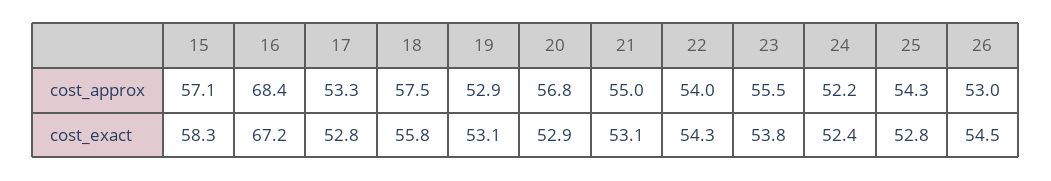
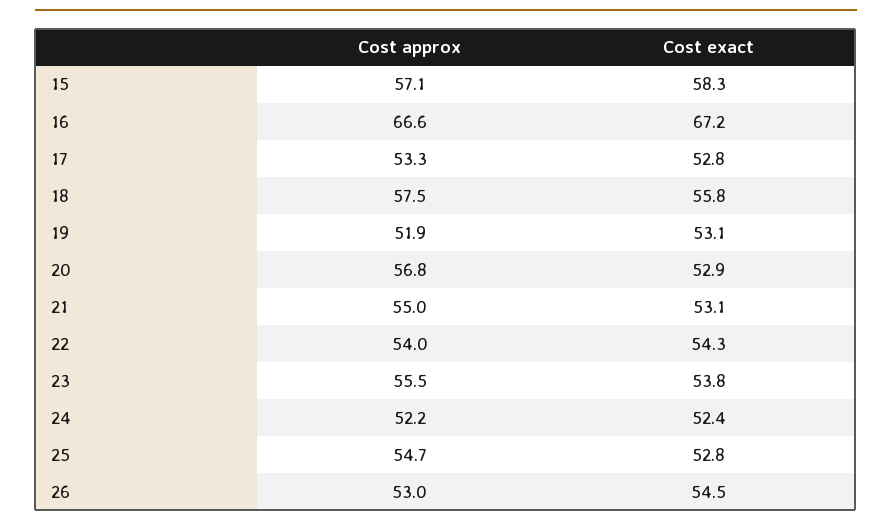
16, cost_approx: 68.4 -> 66.6
19, cost_approx: 52.9 -> 51.9
25, cost_approx: 54.3 -> 54.7

